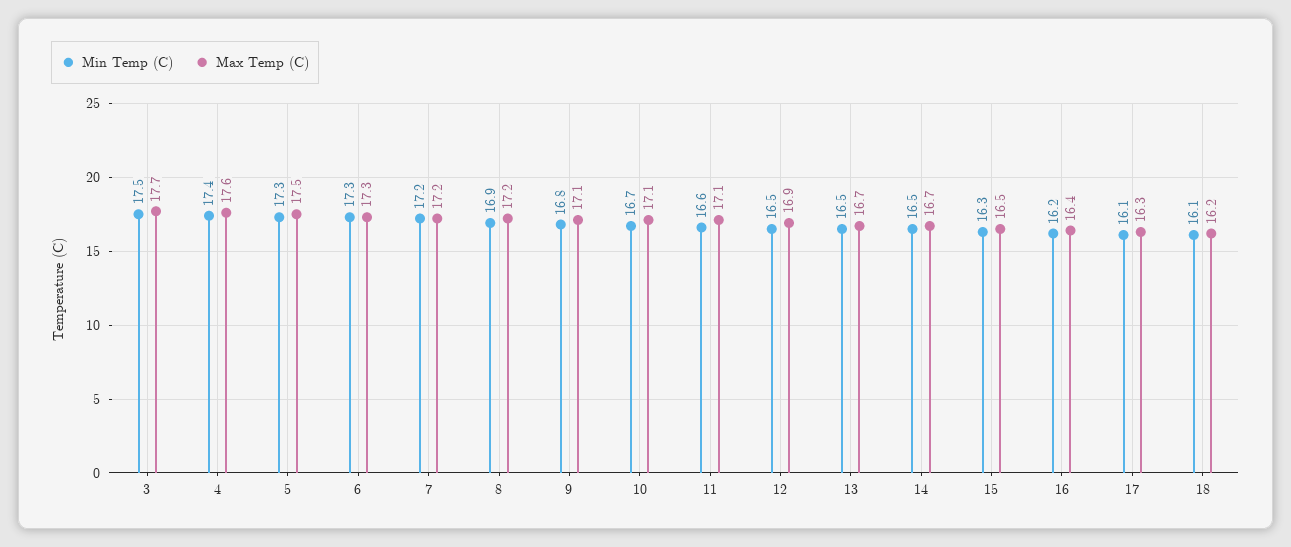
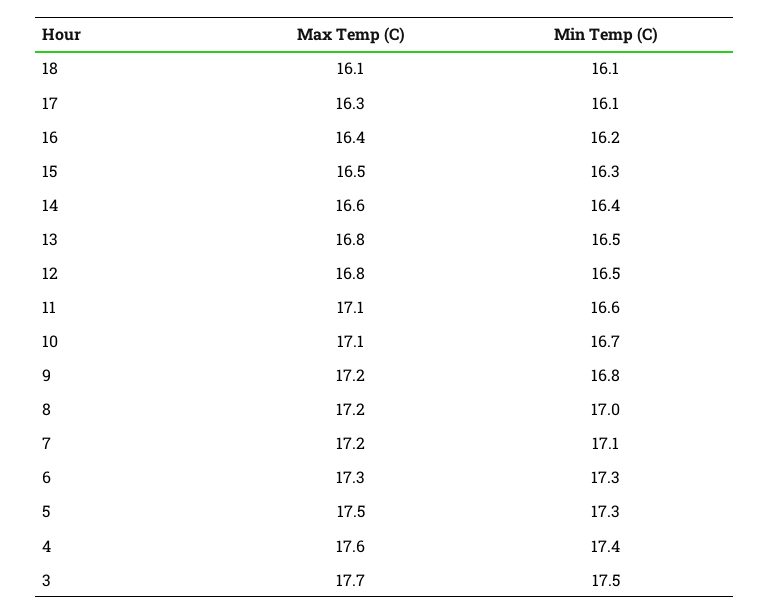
Min Temp (C), 7: 17.2 -> 17.1
Min Temp (C), 8: 16.9 -> 17
Max Temp (C), 9: 17.1 -> 17.2
Max Temp (C), 12: 16.9 -> 16.8
Max Temp (C), 13: 16.7 -> 16.8
Min Temp (C), 14: 16.5 -> 16.4
Max Temp (C), 14: 16.7 -> 16.6
Max Temp (C), 18: 16.2 -> 16.1

